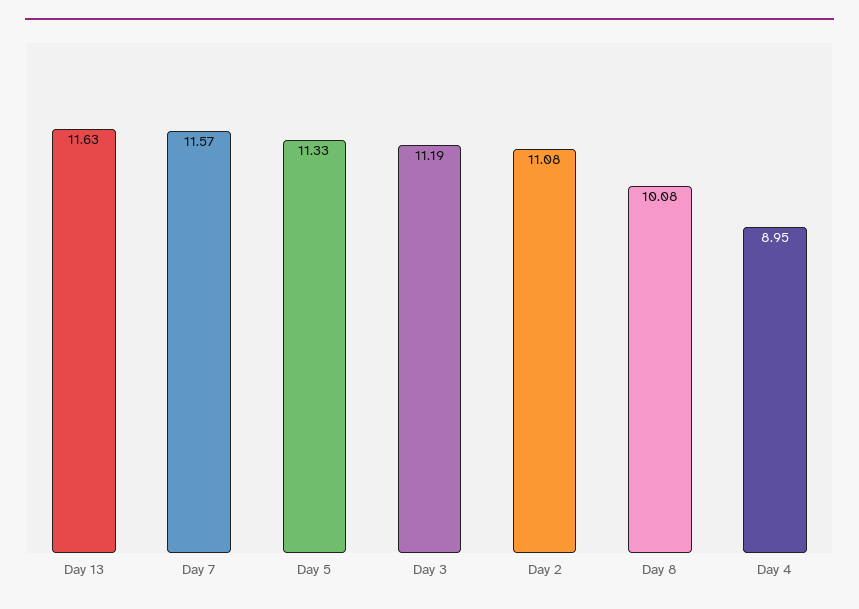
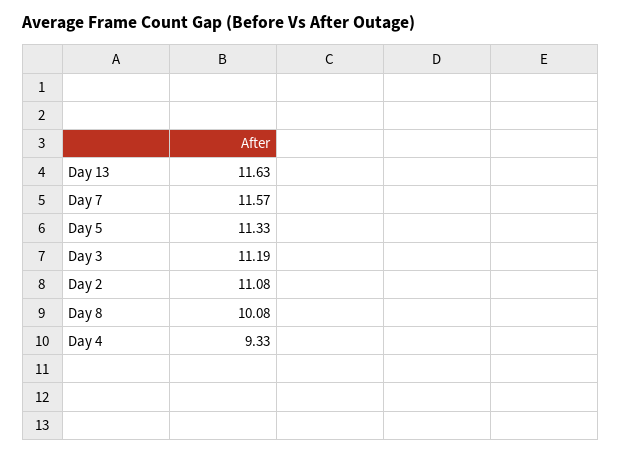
Day 4: 8.95 -> 9.33

